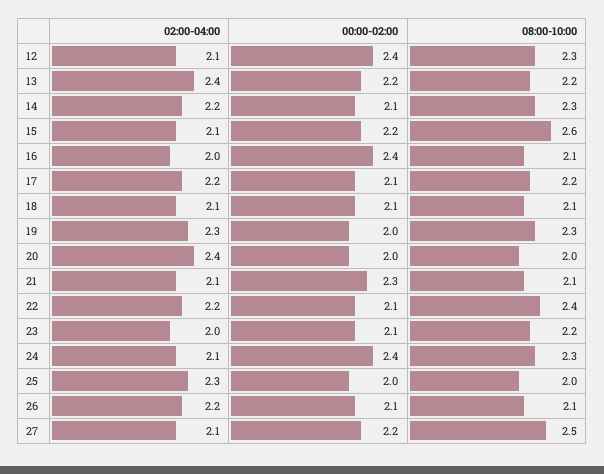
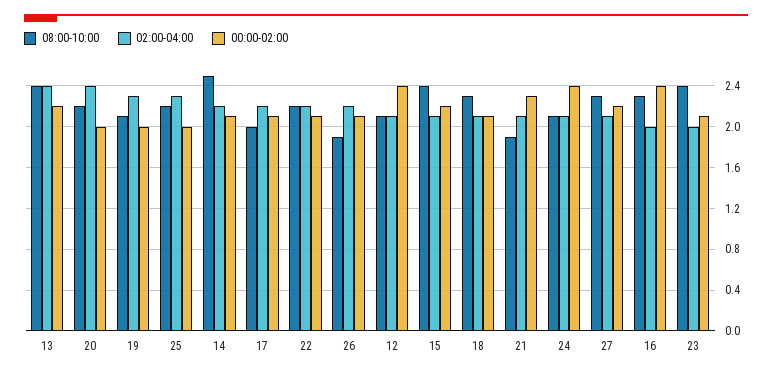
08:00-10:00, 12: 2.3 -> 2.1
08:00-10:00, 13: 2.2 -> 2.4
08:00-10:00, 14: 2.3 -> 2.5
08:00-10:00, 15: 2.6 -> 2.4
08:00-10:00, 16: 2.1 -> 2.3
08:00-10:00, 17: 2.2 -> 2
08:00-10:00, 18: 2.1 -> 2.3
08:00-10:00, 19: 2.3 -> 2.1
08:00-10:00, 20: 2 -> 2.2
08:00-10:00, 21: 2.1 -> 1.9
08:00-10:00, 22: 2.4 -> 2.2
08:00-10:00, 23: 2.2 -> 2.4
08:00-10:00, 24: 2.3 -> 2.1
08:00-10:00, 25: 2 -> 2.2
08:00-10:00, 26: 2.1 -> 1.9
08:00-10:00, 27: 2.5 -> 2.3

